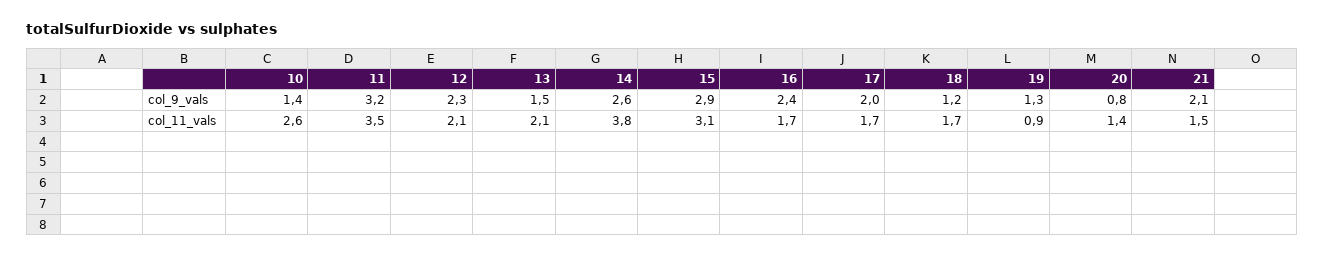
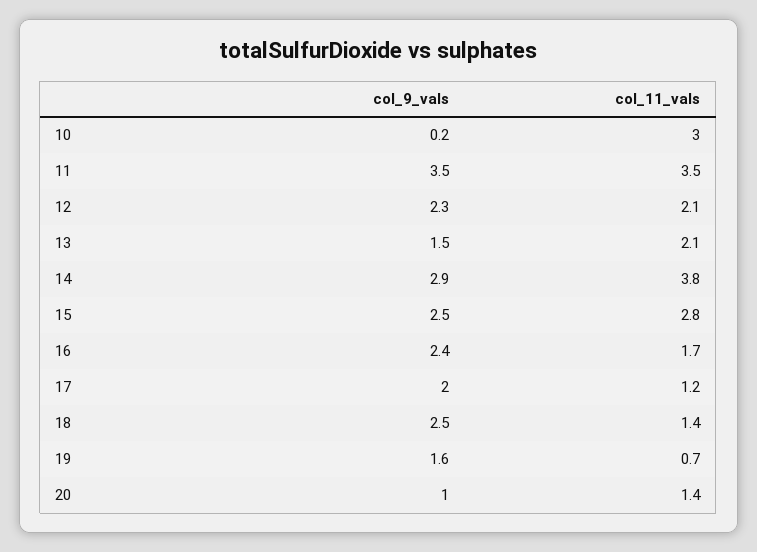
10, col_9_vals: 1.4 -> 0.2
11, col_9_vals: 3.2 -> 3.5
14, col_9_vals: 2.6 -> 2.9
15, col_9_vals: 2.9 -> 2.5
18, col_9_vals: 1.2 -> 2.5
19, col_9_vals: 1.3 -> 1.6
20, col_9_vals: 0.8 -> 1
21, col_9_vals: 2.1 -> none
10, col_11_vals: 2.6 -> 3
15, col_11_vals: 3.1 -> 2.8
17, col_11_vals: 1.7 -> 1.2
18, col_11_vals: 1.7 -> 1.4
19, col_11_vals: 0.9 -> 0.7
21, col_11_vals: 1.5 -> none

